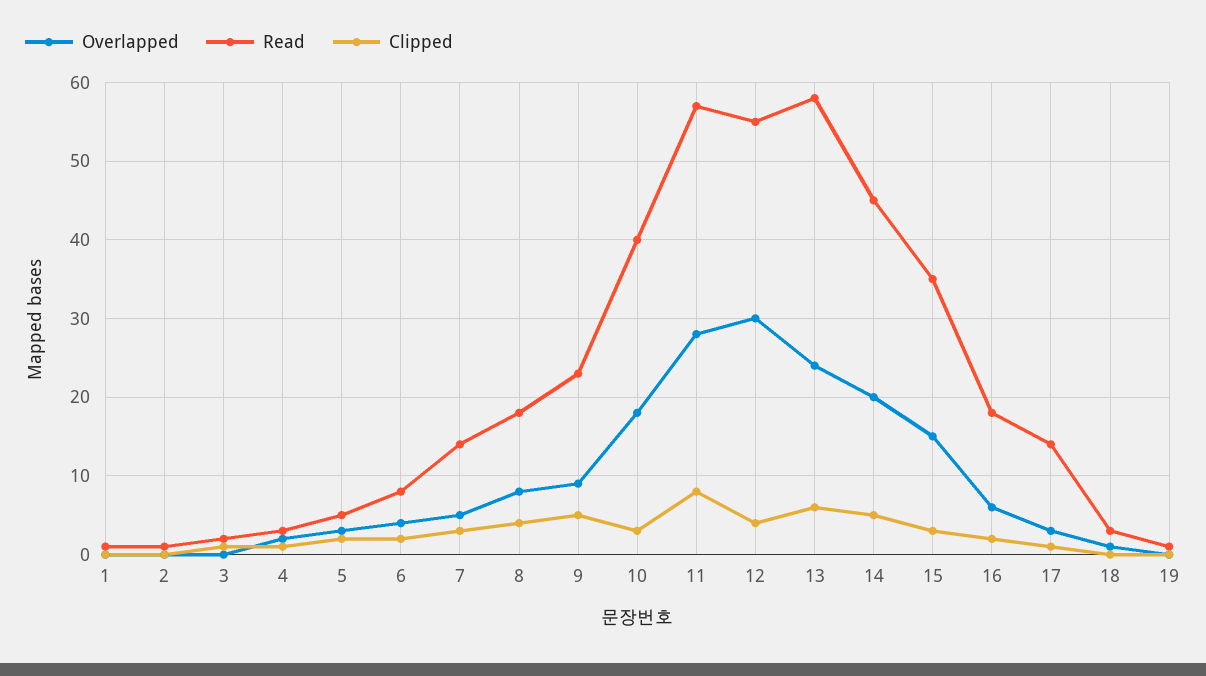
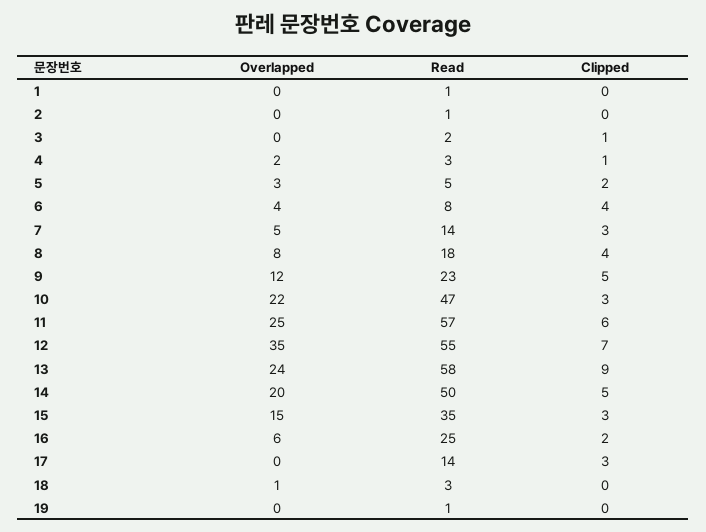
Clipped, 6: 2 -> 4
Overlapped, 9: 9 -> 12
Overlapped, 10: 18 -> 22
Read, 10: 40 -> 47
Overlapped, 11: 28 -> 25
Clipped, 11: 8 -> 6
Overlapped, 12: 30 -> 35
Clipped, 12: 4 -> 7
Clipped, 13: 6 -> 9
Read, 14: 45 -> 50
Read, 16: 18 -> 25
Overlapped, 17: 3 -> 0
Clipped, 17: 1 -> 3

